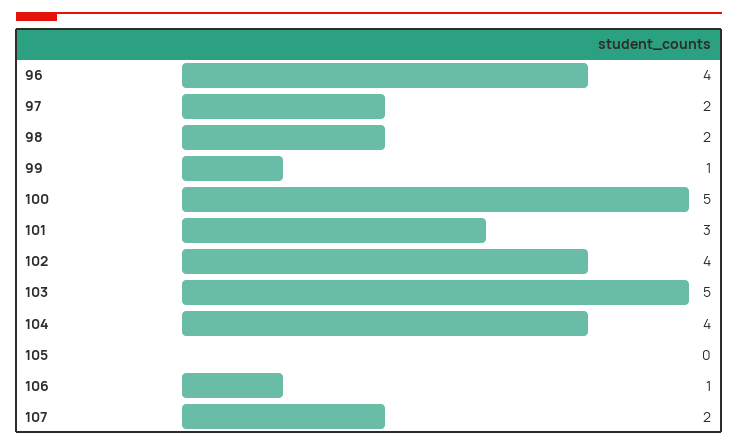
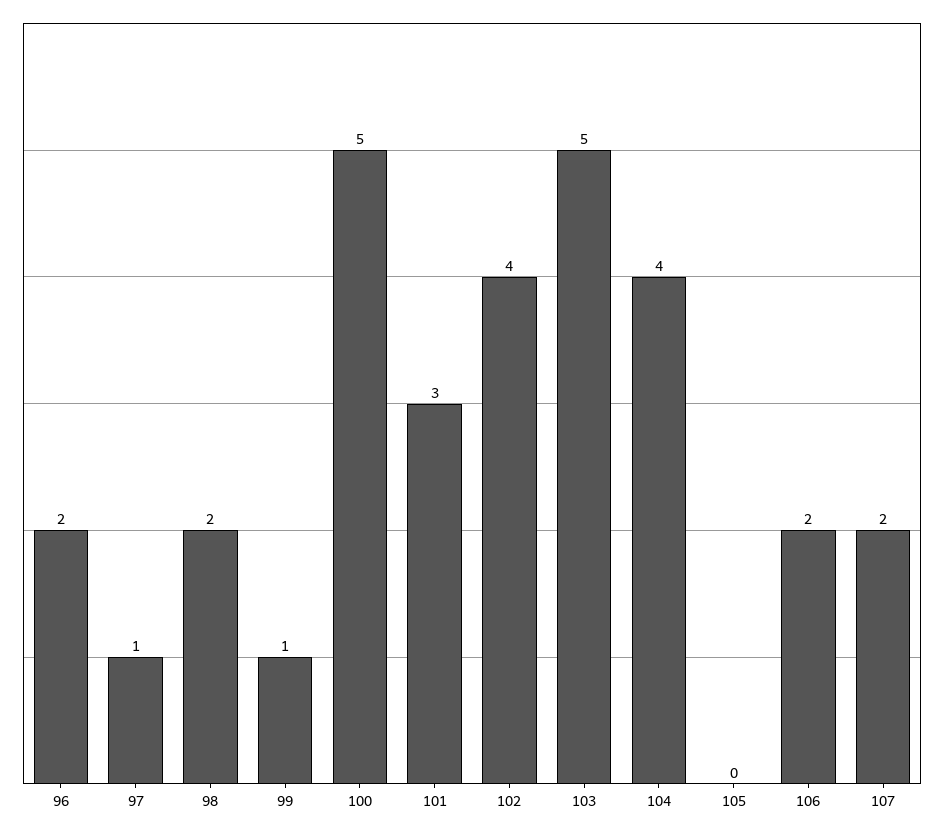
96: 4 -> 2
97: 2 -> 1
106: 1 -> 2

